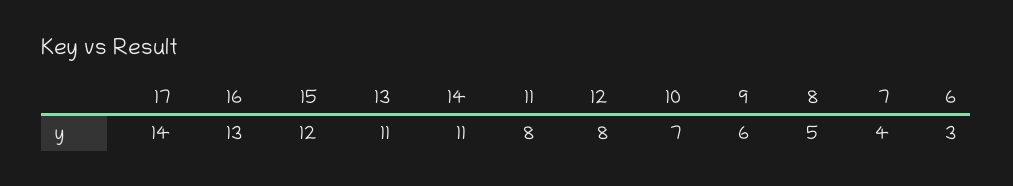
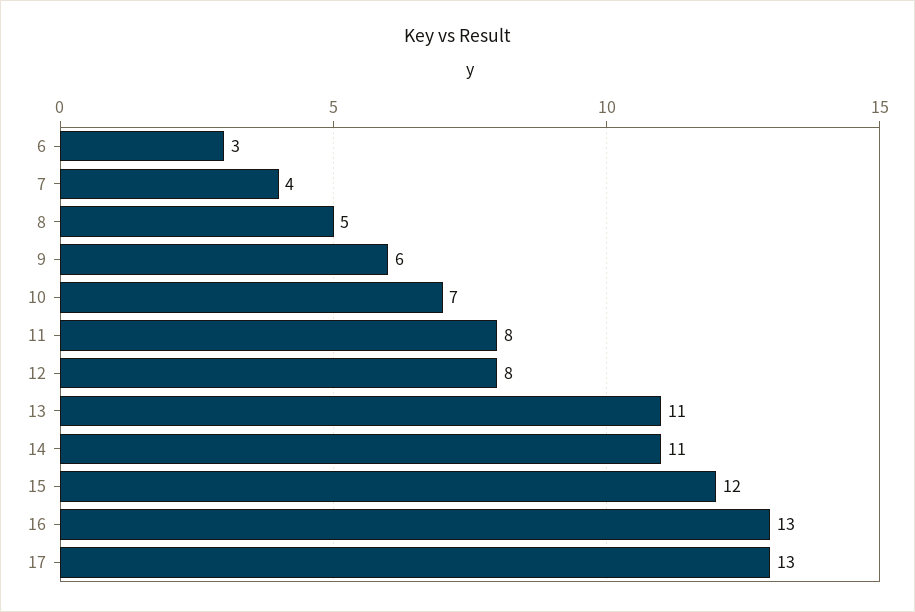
17: 14 -> 13

